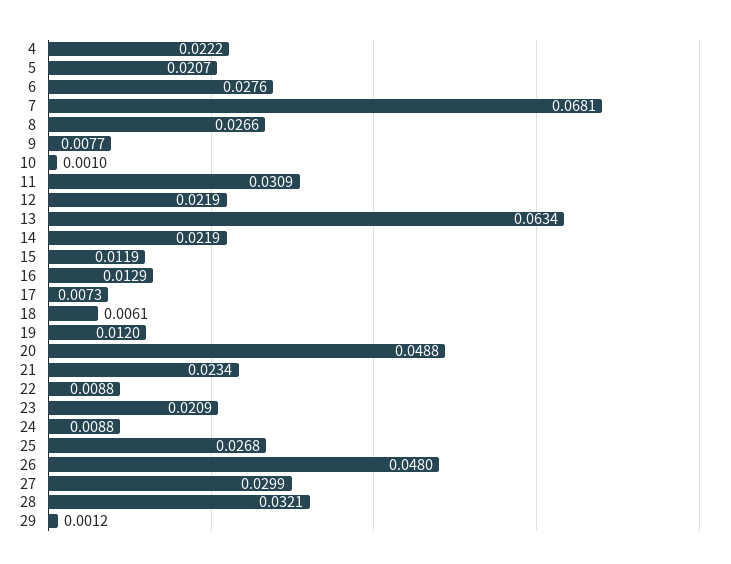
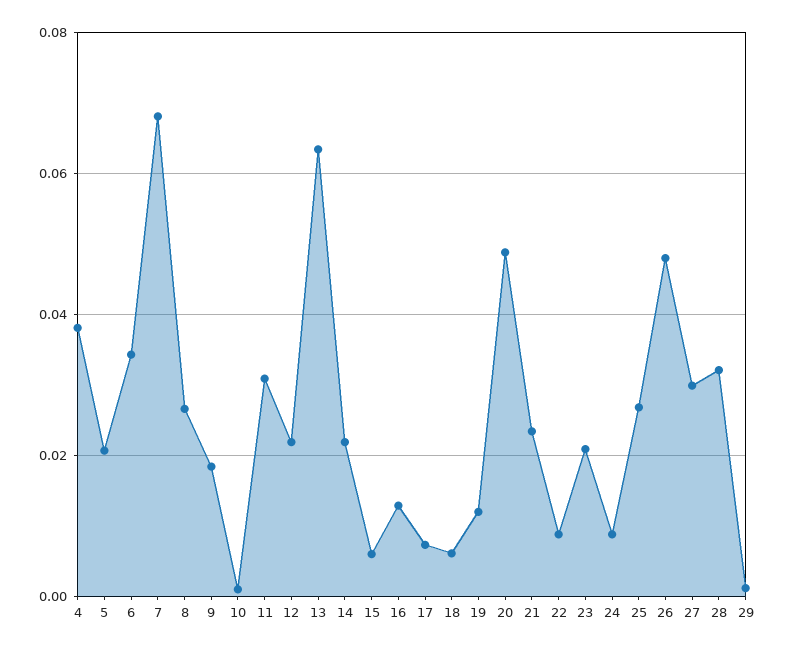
4: 0.0222 -> 0.038
6: 0.0276 -> 0.034
9: 0.0077 -> 0.018
15: 0.0119 -> 0.006

